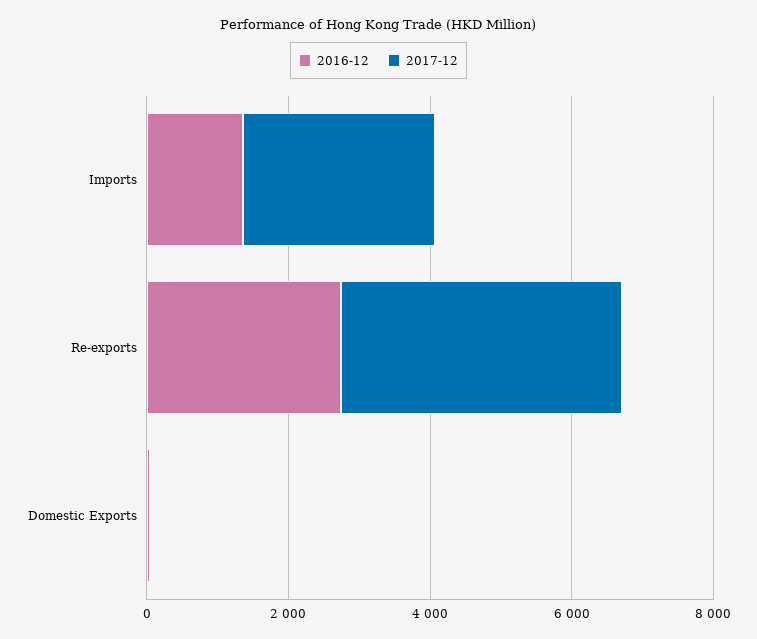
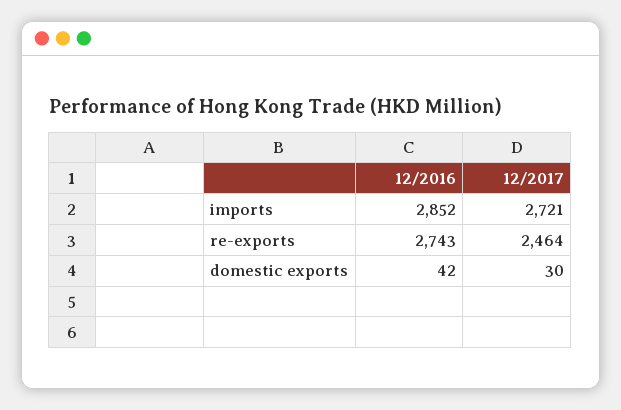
2016-12, Imports: 1500 -> 2852
2017-12, Re-exports: 4000 -> 2464

